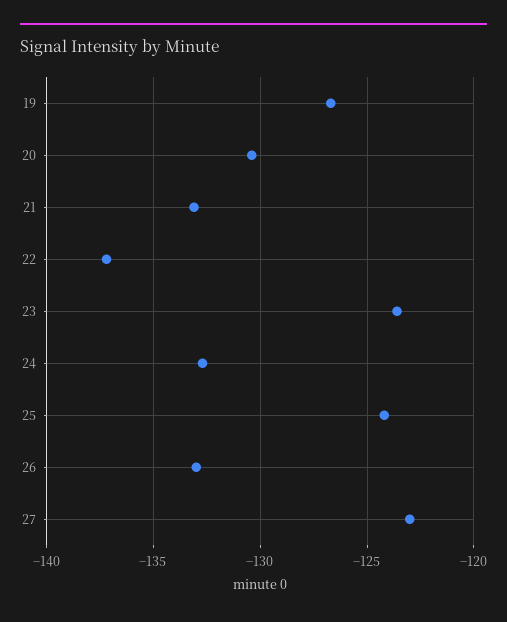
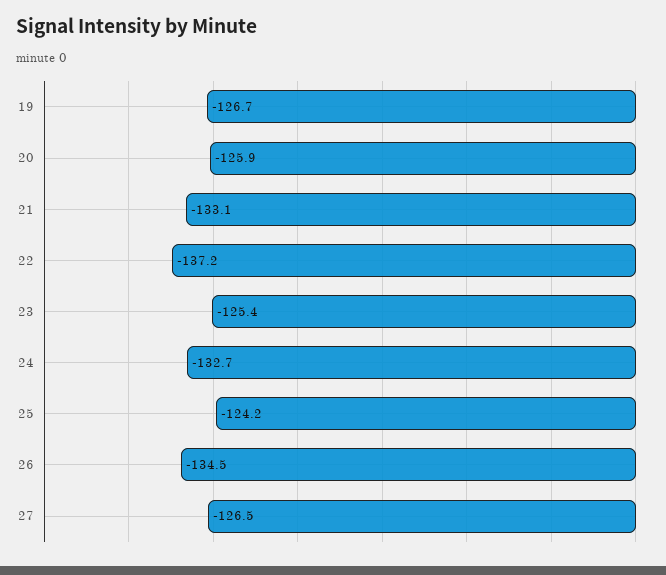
20: -130.5 -> -125.9
23: -123.5 -> -125.4
26: -133 -> -134.5
27: -123 -> -126.5

